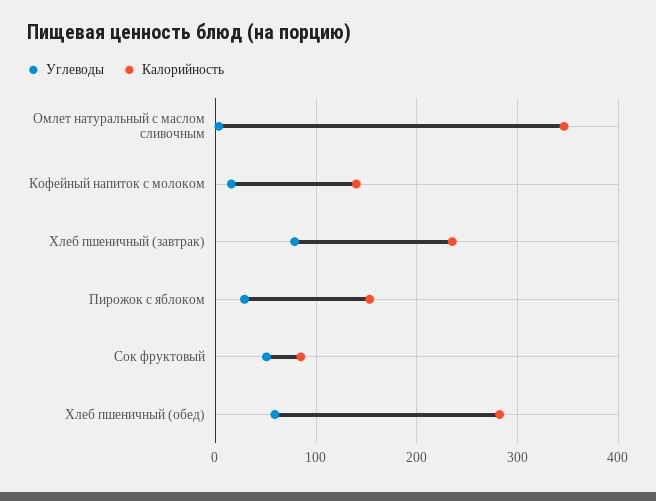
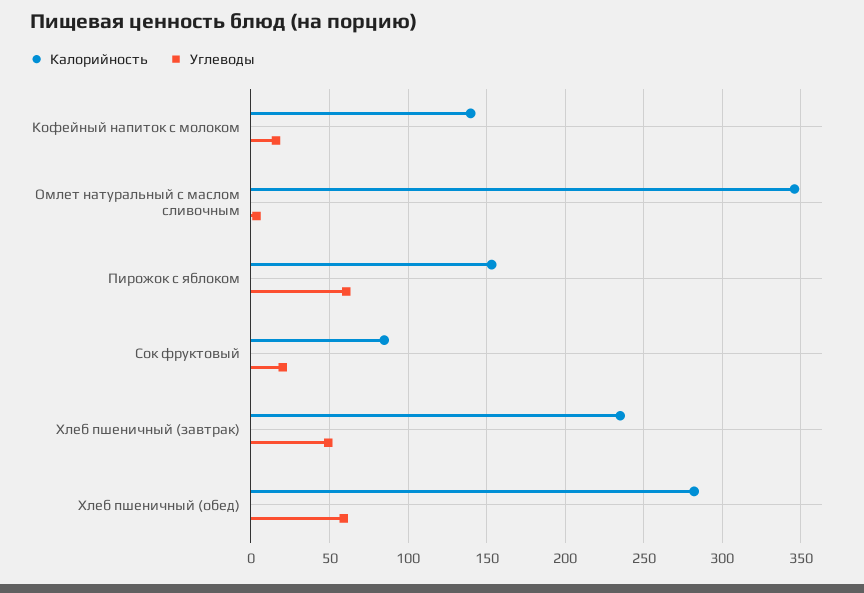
Углеводы, Хлеб пшеничный (завтрак): 80 -> 50
Углеводы, Пирожок с яблоком: 30 -> 60
Углеводы, Сок фруктовый: 50 -> 20

